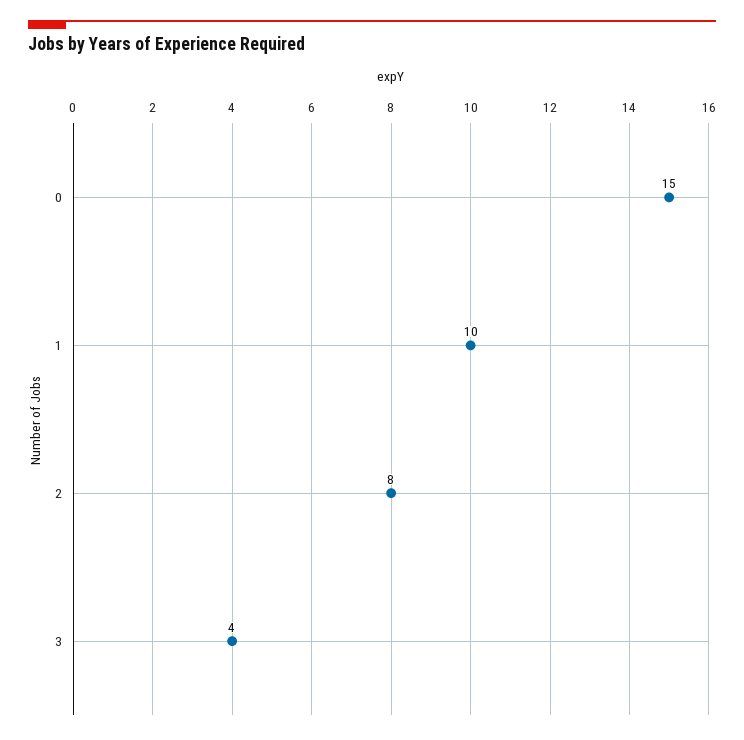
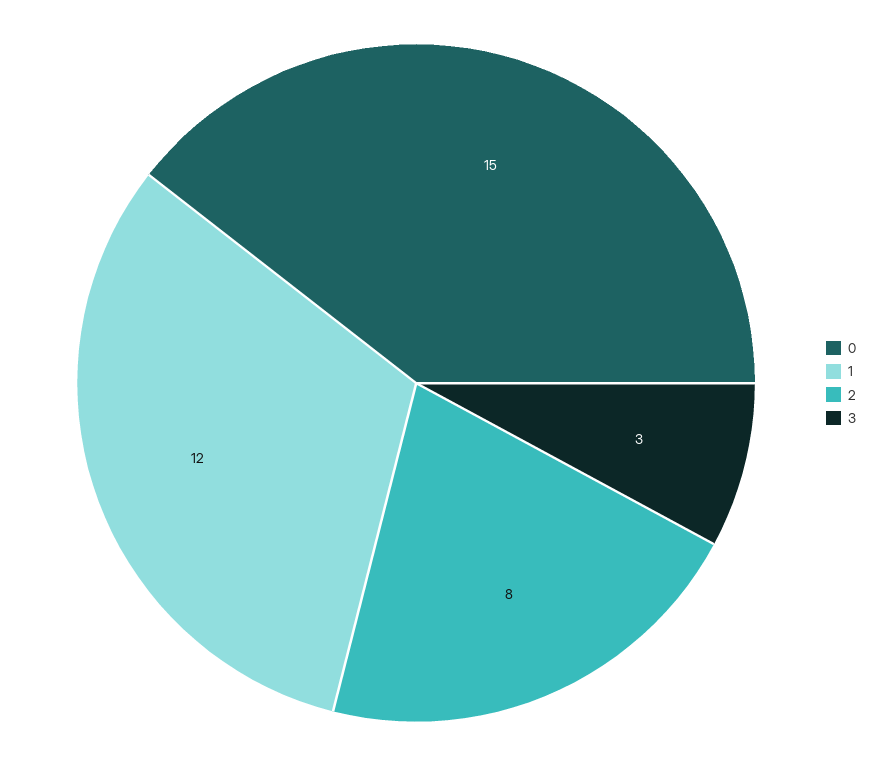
1: 10 -> 12
3: 4 -> 3

